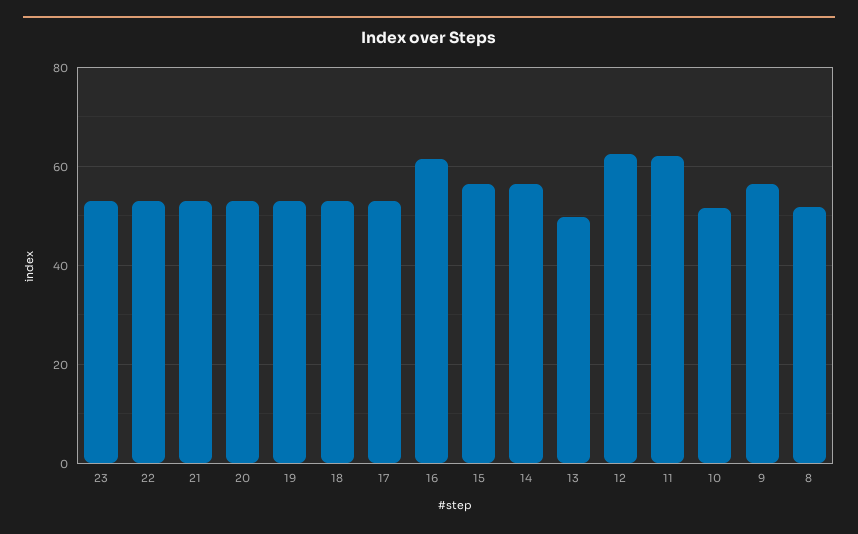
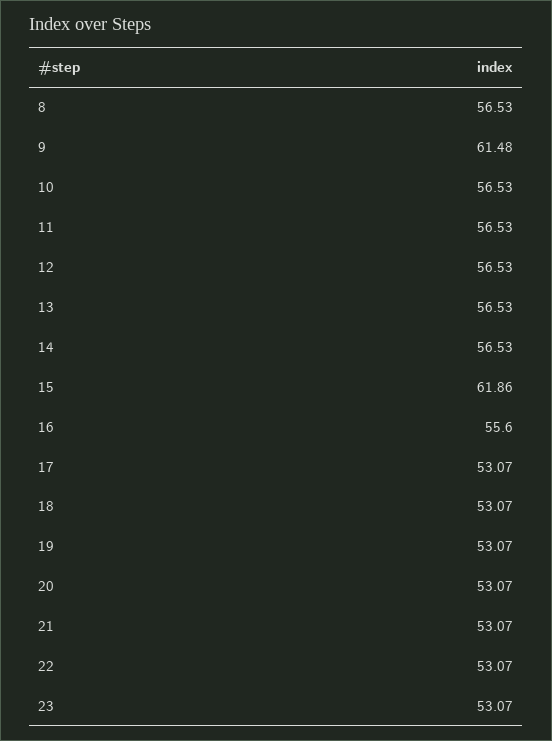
16: 62 -> 55.6
15: 56 -> 61.86
13: 50 -> 56.53
12: 62 -> 56.53
11: 62 -> 56.53
10: 52 -> 56.53
9: 56 -> 61.48
8: 52 -> 56.53

